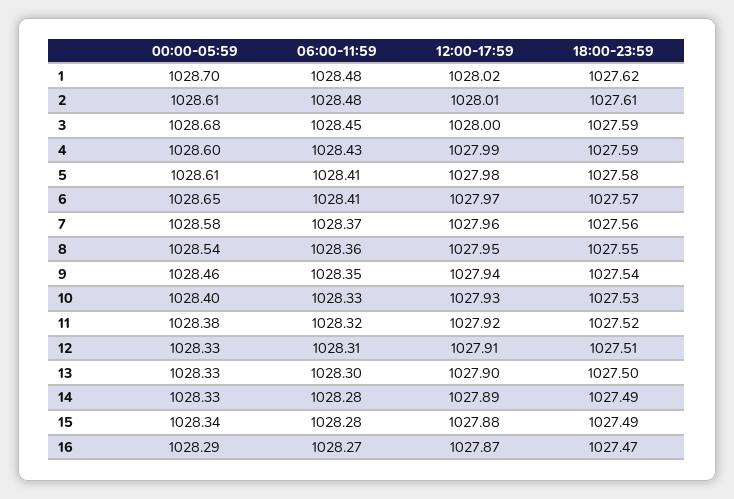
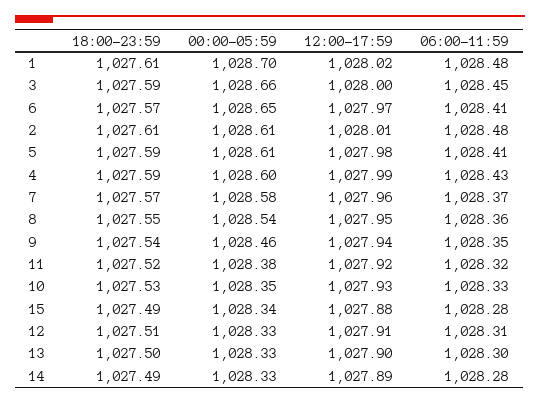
18:00-23:59, 1: 1027.62 -> 1027.61
00:00-05:59, 3: 1028.68 -> 1028.66
18:00-23:59, 5: 1027.58 -> 1027.59
18:00-23:59, 7: 1027.56 -> 1027.57
00:00-05:59, 10: 1028.4 -> 1028.35
00:00-05:59, 16: 1028.29 -> none
06:00-11:59, 16: 1028.27 -> none
12:00-17:59, 16: 1027.87 -> none
18:00-23:59, 16: 1027.47 -> none

